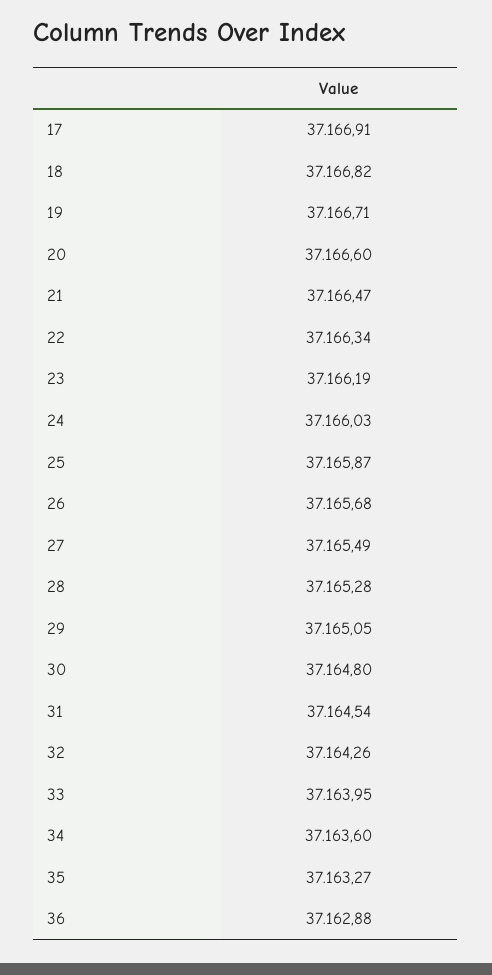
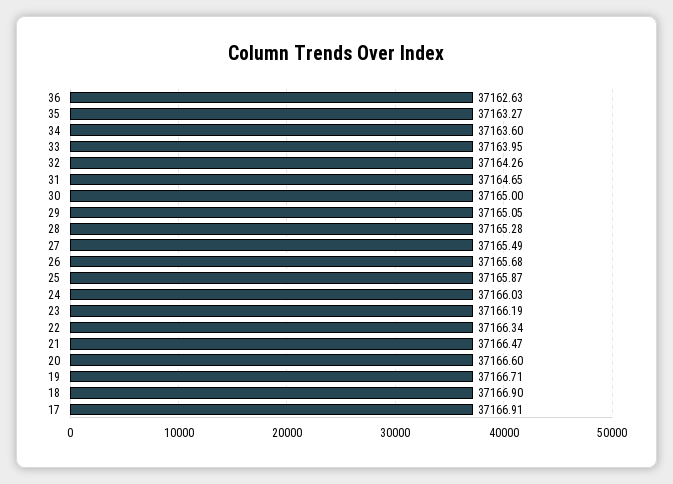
18: 37166.82 -> 37166.9
30: 37164.8 -> 37165
31: 37164.54 -> 37164.65
36: 37162.88 -> 37162.63

